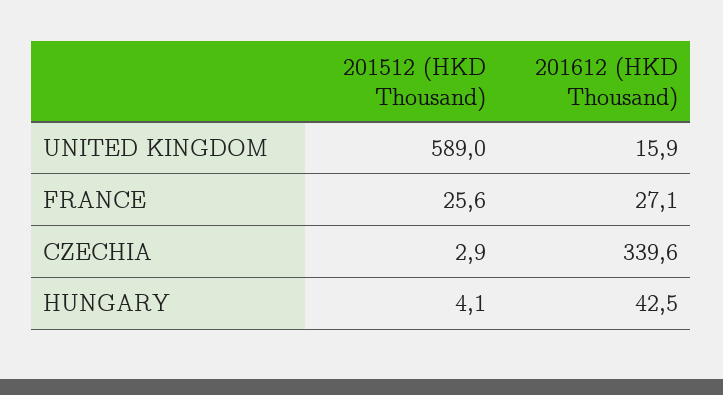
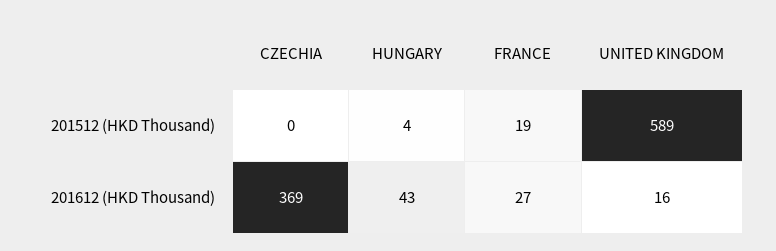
201512 (HKD Thousand), FRANCE: 25.6 -> 19
201512 (HKD Thousand), CZECHIA: 2.9 -> 0
201612 (HKD Thousand), CZECHIA: 339.6 -> 369

